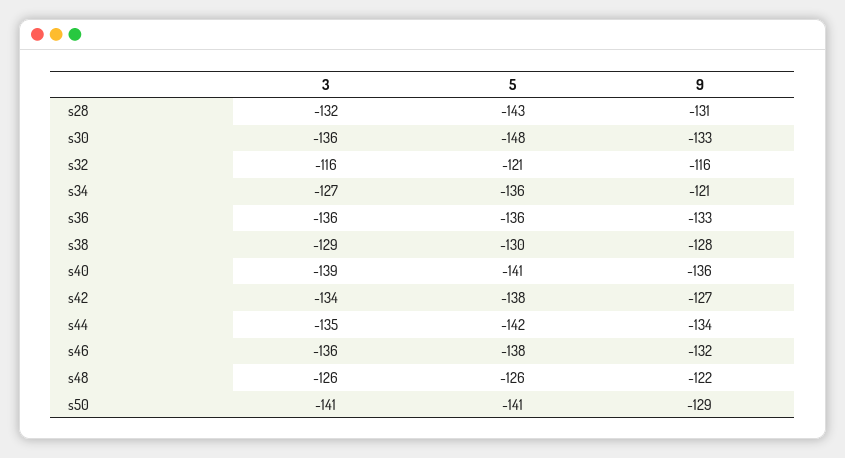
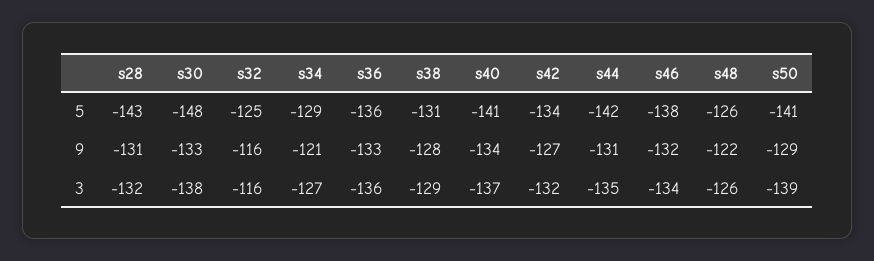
3, s30: -136 -> -138
5, s32: -121 -> -125
5, s34: -136 -> -129
5, s38: -130 -> -131
3, s40: -139 -> -137
9, s40: -136 -> -134
3, s42: -134 -> -132
5, s42: -138 -> -134
9, s44: -134 -> -131
3, s46: -136 -> -134
3, s50: -141 -> -139

